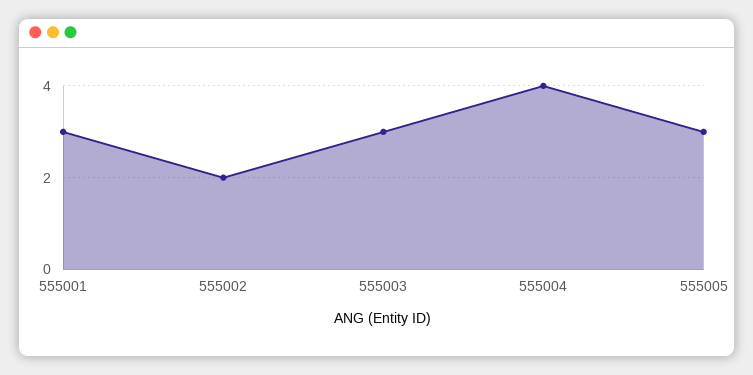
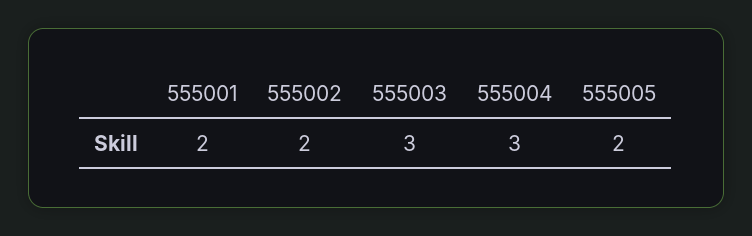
555001: 3 -> 2
555004: 4 -> 3
555005: 3 -> 2

